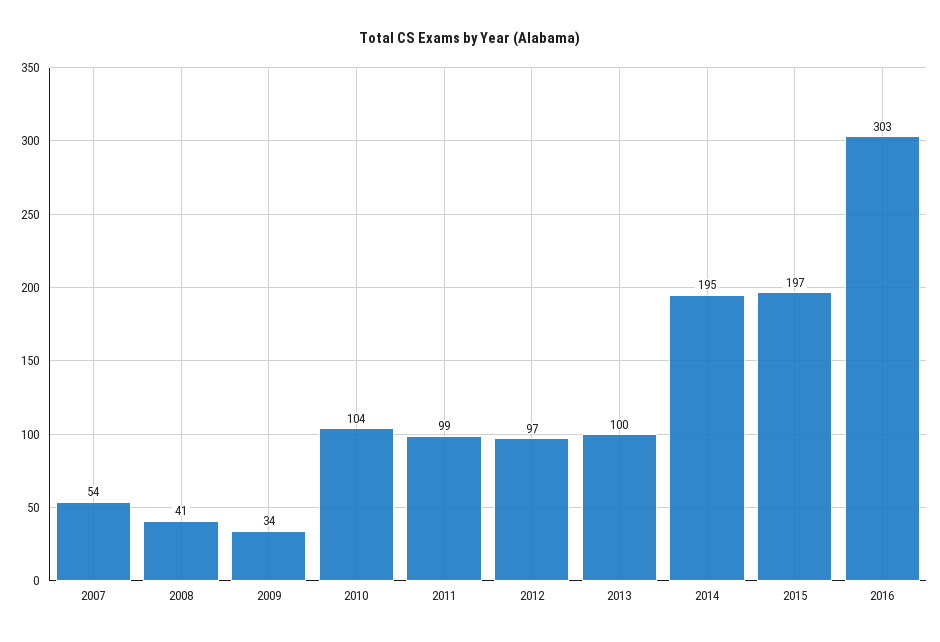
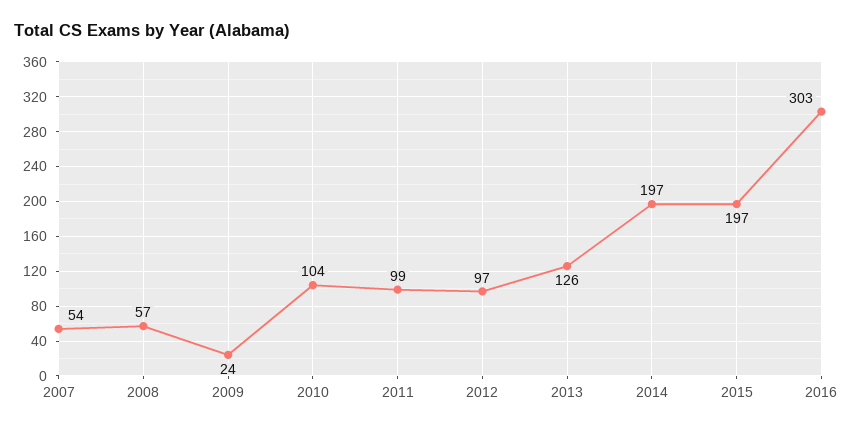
2008: 41 -> 57
2009: 34 -> 24
2013: 100 -> 126
2014: 195 -> 197

